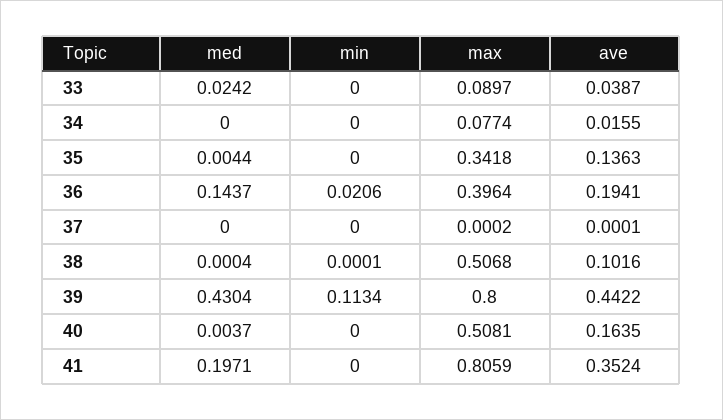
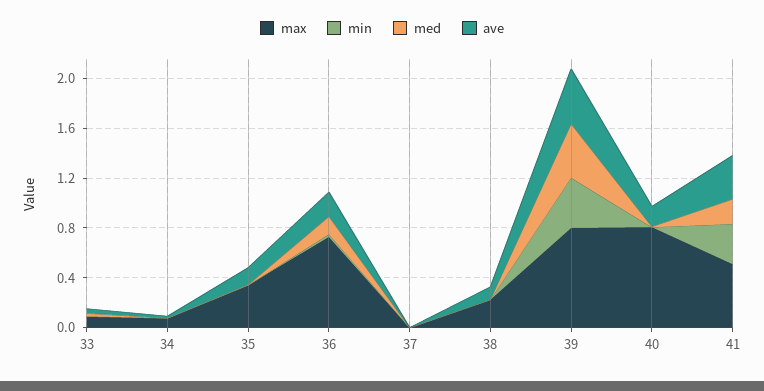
max, 36: 0.3964 -> 0.7
max, 38: 0.5068 -> 0.2
min, 39: 0.1134 -> 0.4
max, 40: 0.5081 -> 0.8
min, 41: 0 -> 0.3
max, 41: 0.8059 -> 0.5

